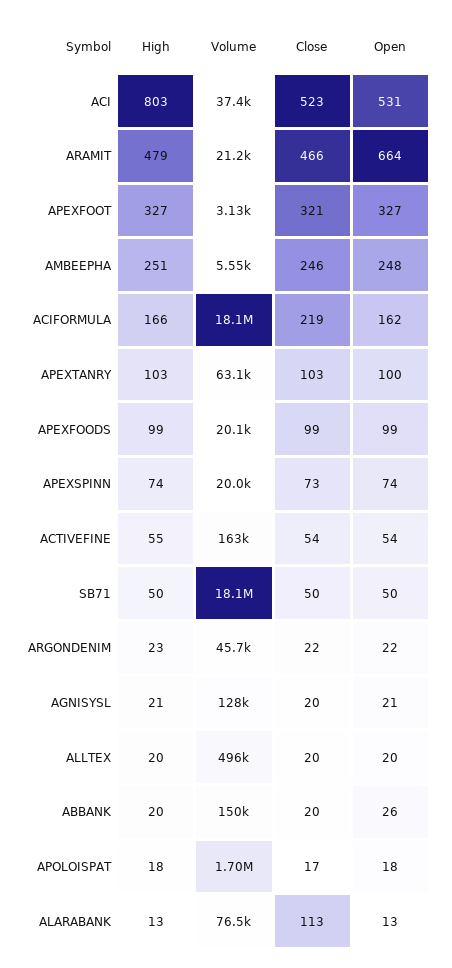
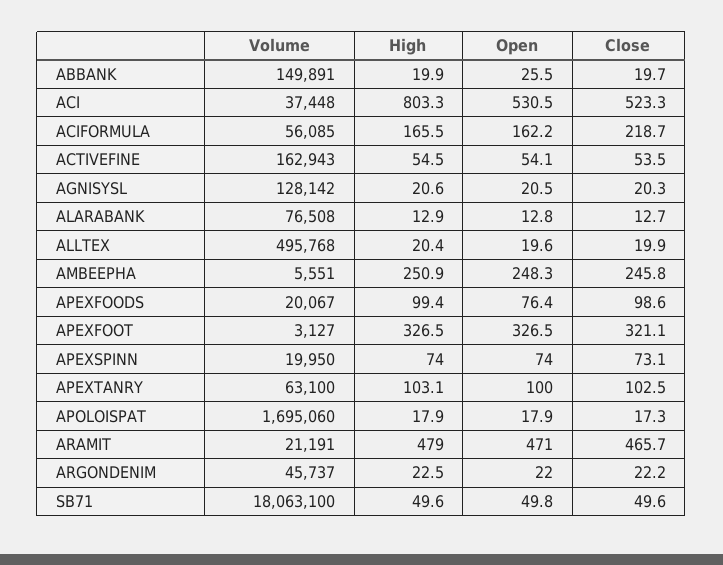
Open, ARAMIT: 664 -> 471
Volume, ACIFORMULA: 18100000 -> 56085
Open, APEXFOODS: 99 -> 76.4
Close, ALARABANK: 113 -> 12.7

